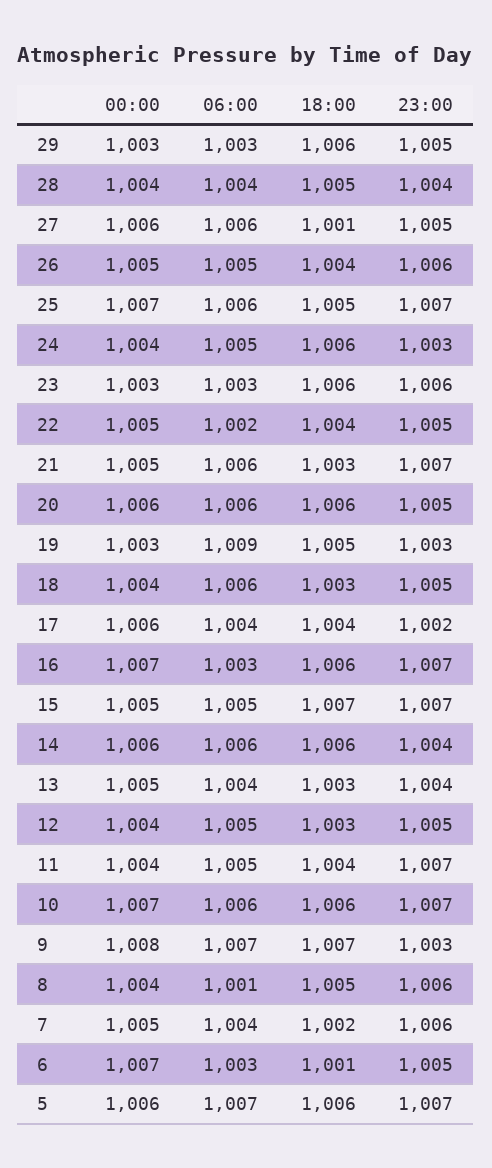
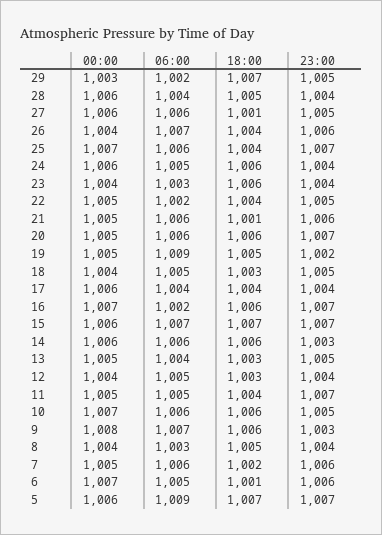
06:00, 29: 1003 -> 1002
18:00, 29: 1006 -> 1007
00:00, 28: 1004 -> 1006
00:00, 26: 1005 -> 1004
06:00, 26: 1005 -> 1007
18:00, 25: 1005 -> 1004
00:00, 24: 1004 -> 1006
23:00, 24: 1003 -> 1004
00:00, 23: 1003 -> 1004
23:00, 23: 1006 -> 1004
18:00, 21: 1003 -> 1001
23:00, 21: 1007 -> 1006
00:00, 20: 1006 -> 1005
23:00, 20: 1005 -> 1007
00:00, 19: 1003 -> 1005
23:00, 19: 1003 -> 1002
06:00, 18: 1006 -> 1005
23:00, 17: 1002 -> 1004
06:00, 16: 1003 -> 1002
00:00, 15: 1005 -> 1006
06:00, 15: 1005 -> 1007
23:00, 14: 1004 -> 1003
23:00, 13: 1004 -> 1005
23:00, 12: 1005 -> 1004
00:00, 11: 1004 -> 1005
23:00, 10: 1007 -> 1005
18:00, 9: 1007 -> 1006
06:00, 8: 1001 -> 1003
23:00, 8: 1006 -> 1004
06:00, 7: 1004 -> 1006
06:00, 6: 1003 -> 1005
23:00, 6: 1005 -> 1006
06:00, 5: 1007 -> 1009
18:00, 5: 1006 -> 1007

